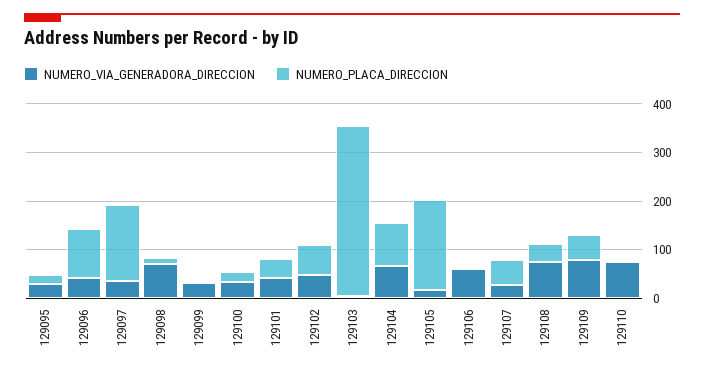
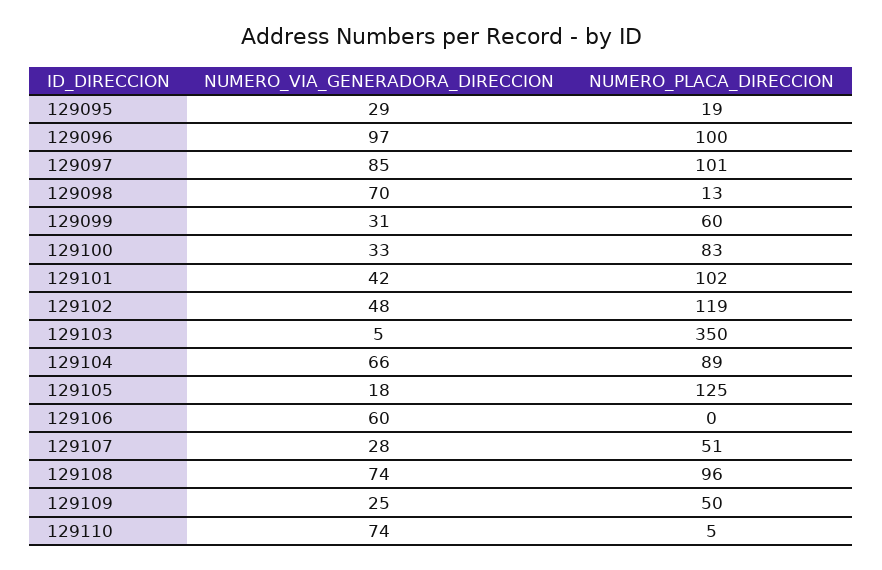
NUMERO_VIA_GENERADORA_DIRECCION, 129096: 40 -> 97
NUMERO_VIA_GENERADORA_DIRECCION, 129097: 40 -> 85
NUMERO_PLACA_DIRECCION, 129097: 160 -> 101
NUMERO_PLACA_DIRECCION, 129099: 0 -> 60
NUMERO_PLACA_DIRECCION, 129100: 20 -> 83
NUMERO_PLACA_DIRECCION, 129101: 40 -> 102
NUMERO_PLACA_DIRECCION, 129102: 60 -> 119
NUMERO_PLACA_DIRECCION, 129105: 180 -> 125
NUMERO_PLACA_DIRECCION, 129108: 40 -> 96
NUMERO_VIA_GENERADORA_DIRECCION, 129109: 80 -> 25

